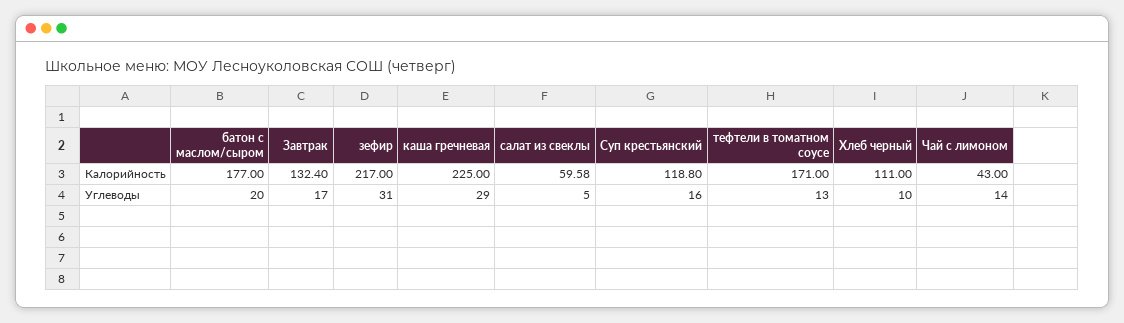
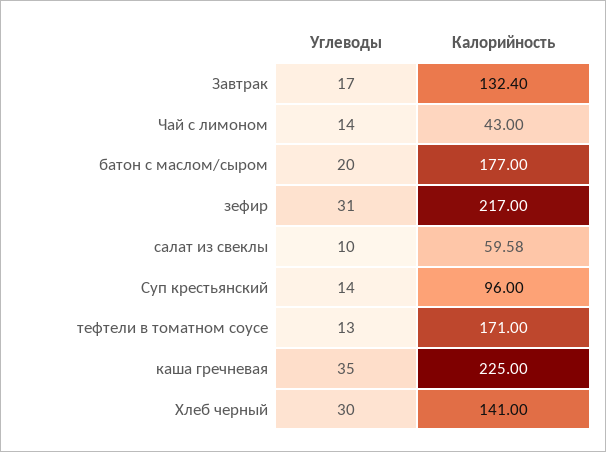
Суп крестьянский, Калорийность: 118.8 -> 96
Хлеб черный, Калорийность: 111 -> 141
каша гречневая, Углеводы: 29 -> 35
салат из свеклы, Углеводы: 5 -> 10
Суп крестьянский, Углеводы: 16 -> 14
Хлеб черный, Углеводы: 10 -> 30

